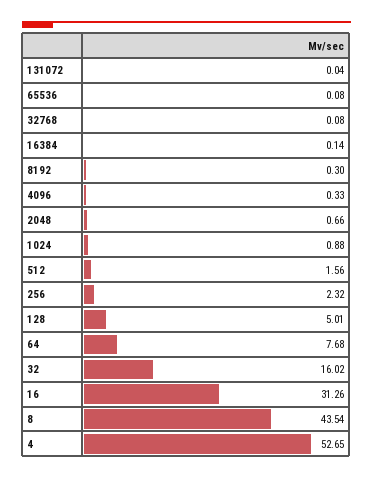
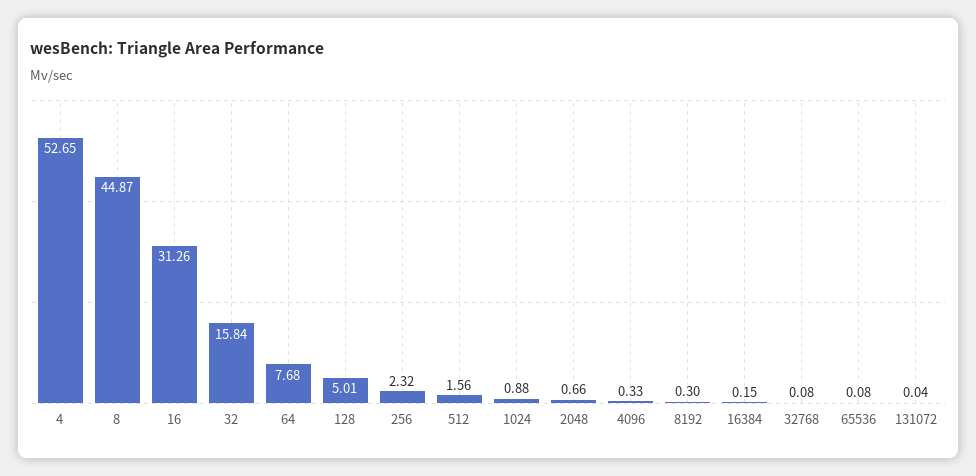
16384: 0.14 -> 0.15
32: 16.02 -> 15.84
8: 43.54 -> 44.87

